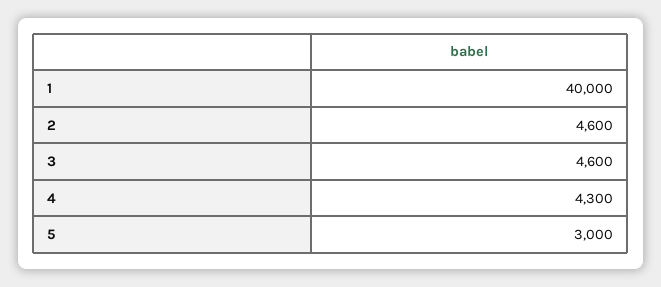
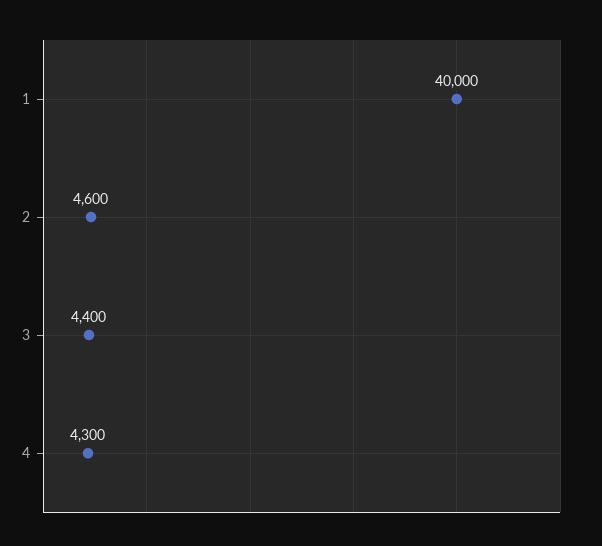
3: 4600 -> 4400
5: 3000 -> none

